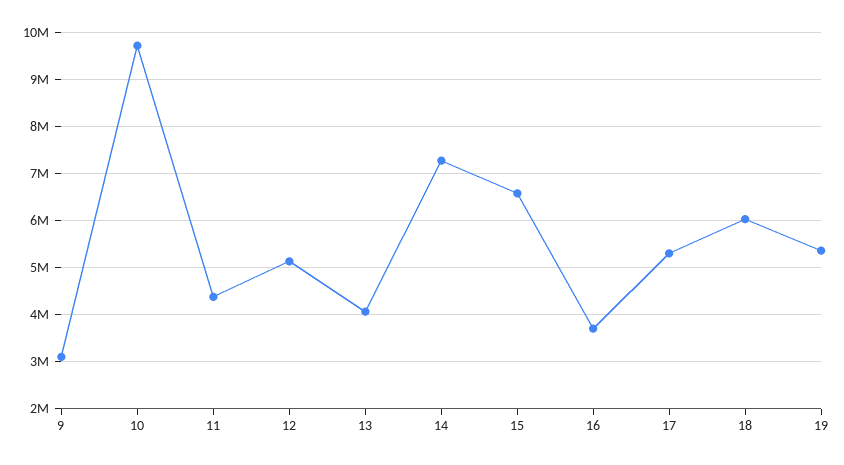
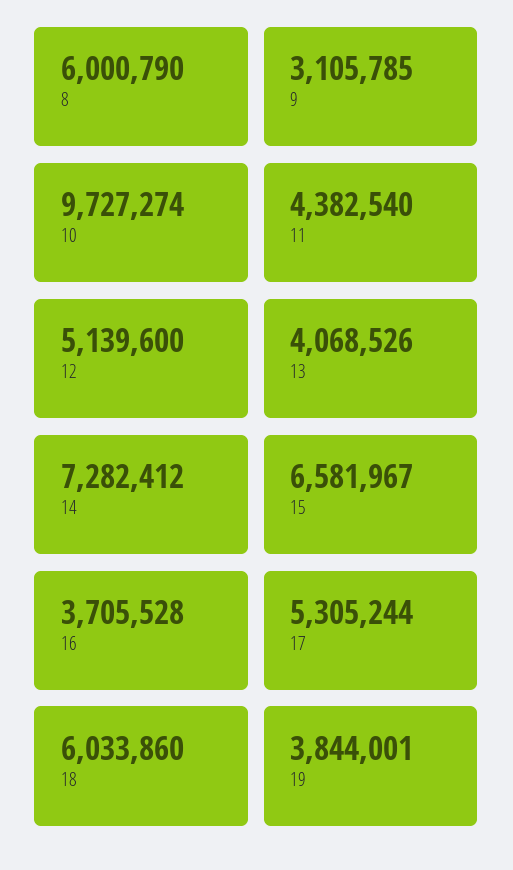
19: 5400000 -> 3844001
8: none -> 6000790

